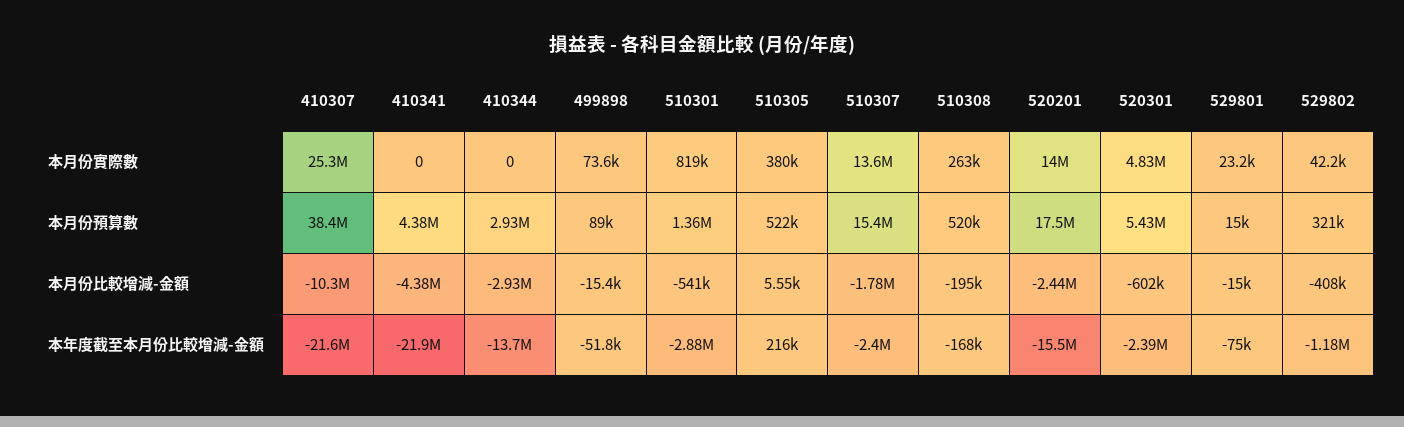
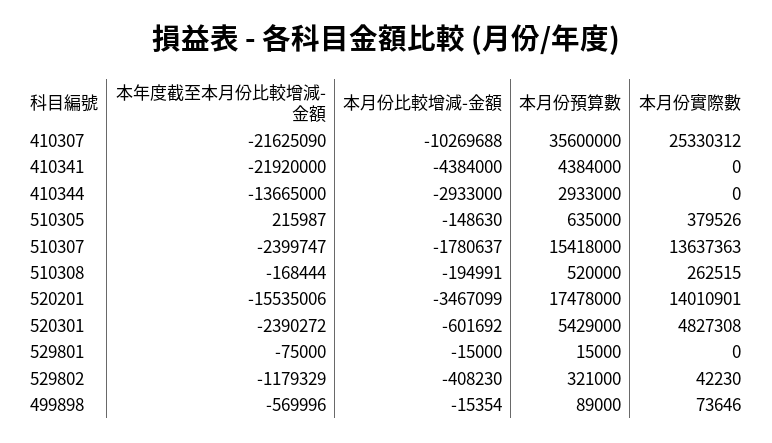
510301, 本月份實際數: 819000 -> none
529801, 本月份實際數: 23200 -> 0
410307, 本月份預算數: 38400000 -> 35600000
510301, 本月份預算數: 1360000 -> none
510305, 本月份預算數: 522000 -> 635000
510301, 本月份比較增減-金額: -541000 -> none
510305, 本月份比較增減-金額: 5550 -> -148630
520201, 本月份比較增減-金額: -2440000 -> -3467099
499898, 本年度截至本月份比較增減-金額: -51800 -> -569996
510301, 本年度截至本月份比較增減-金額: -2880000 -> none

